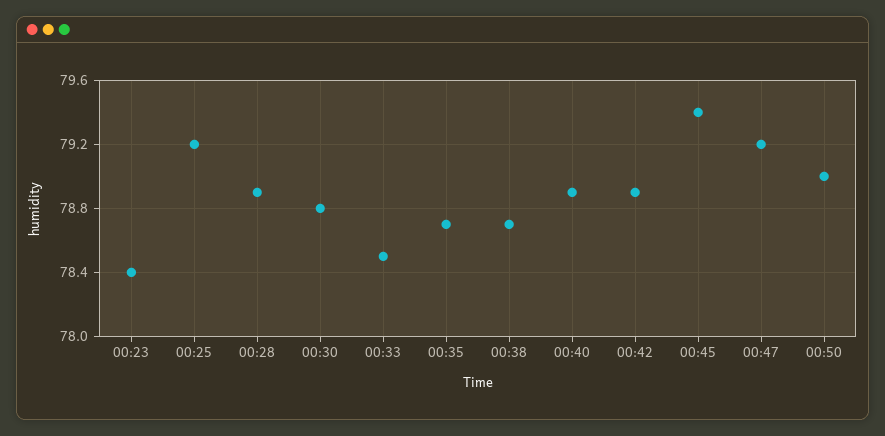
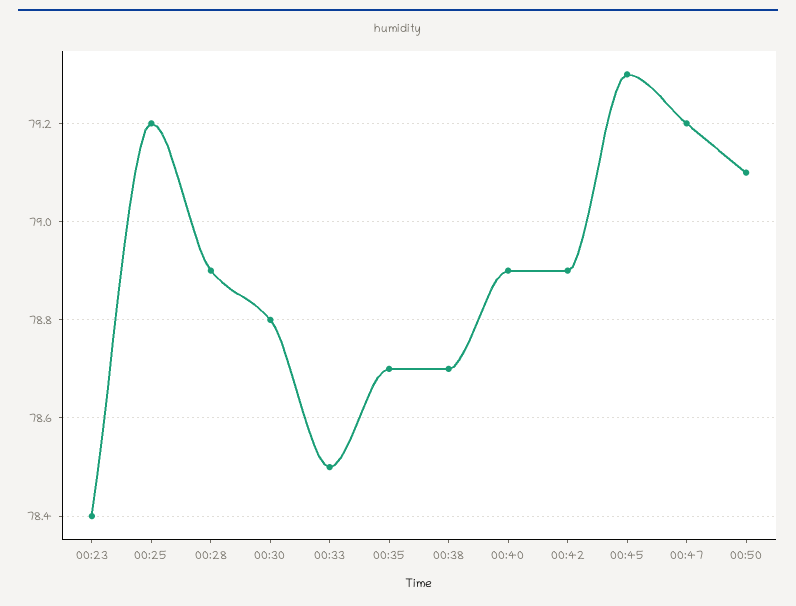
00:45: 79.4 -> 79.3
00:50: 79 -> 79.1

